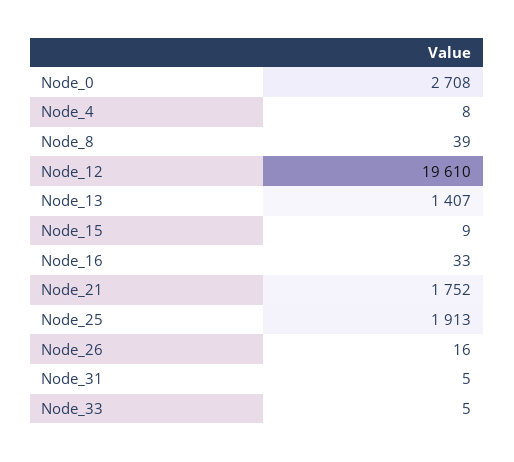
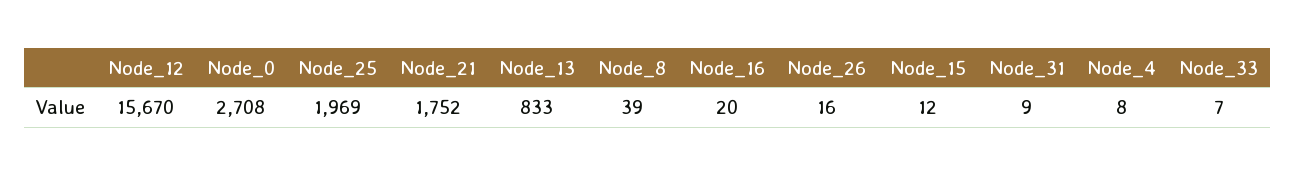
Node_12: 19610 -> 15670
Node_13: 1407 -> 833
Node_15: 9 -> 12
Node_16: 33 -> 20
Node_25: 1913 -> 1969
Node_31: 5 -> 9
Node_33: 5 -> 7

